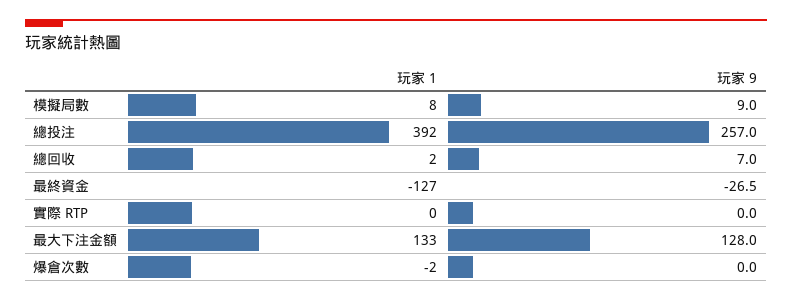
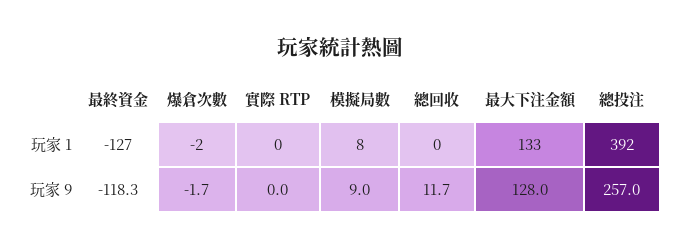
玩家 1, 總回收: 2 -> 0
玩家 9, 總回收: 7 -> 11.7
玩家 9, 最終資金: -26.5 -> -118.3
玩家 9, 爆倉次數: 0 -> -1.7

